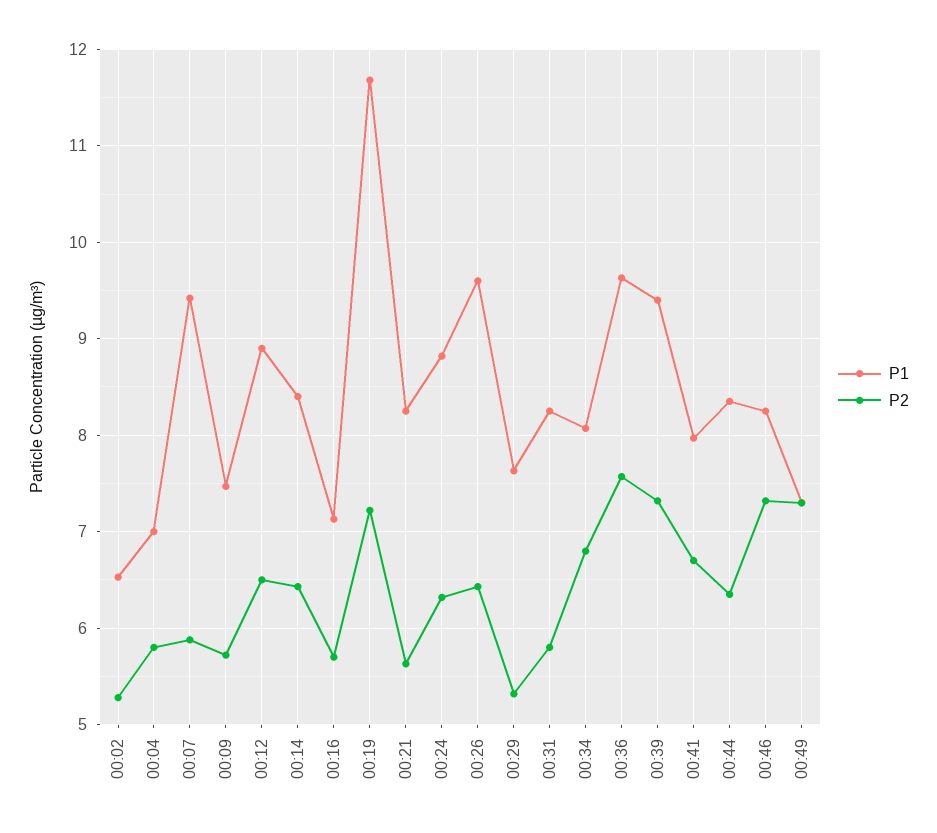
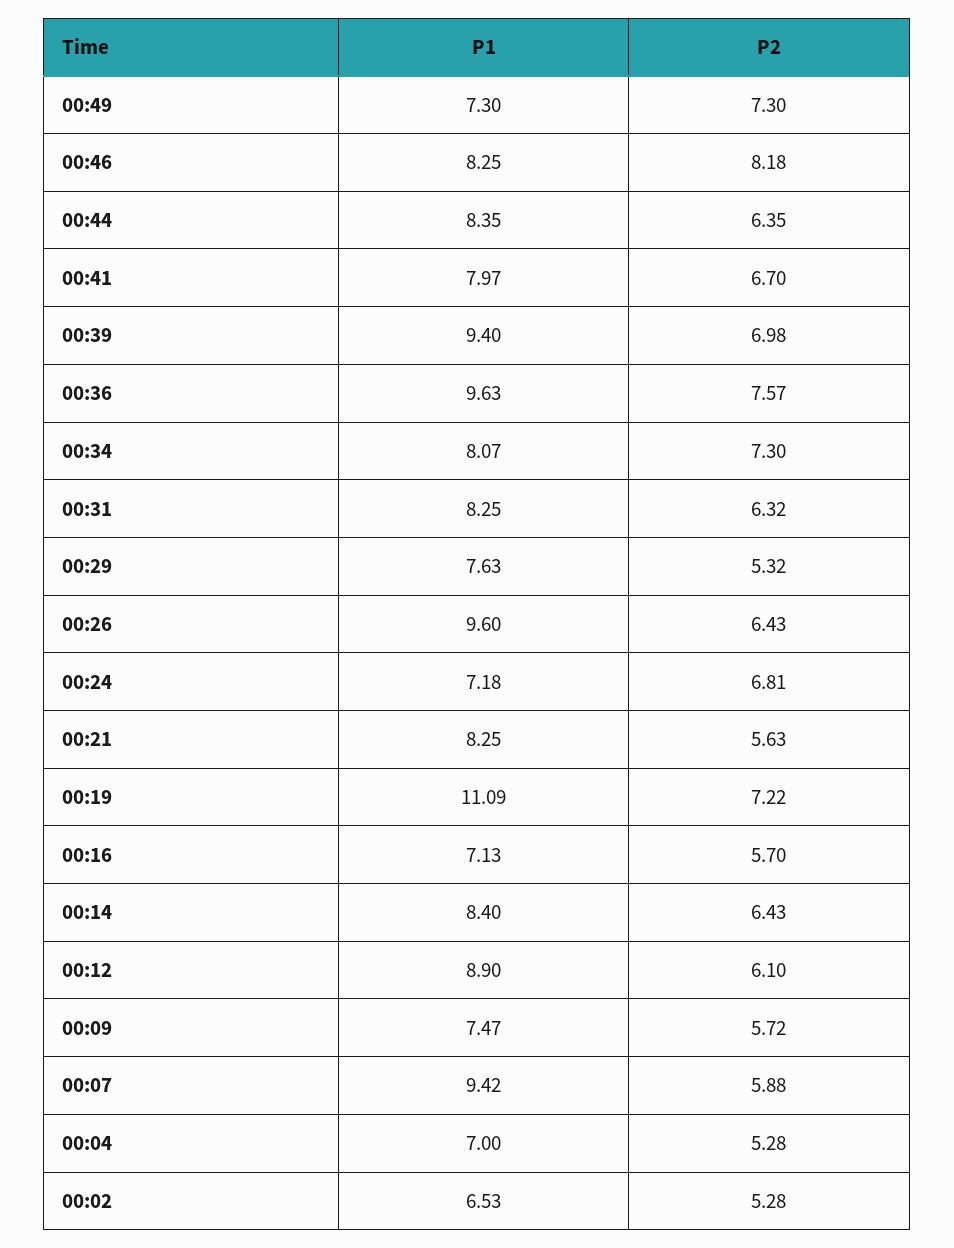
P2, 00:04: 5.8 -> 5.28
P2, 00:12: 6.5 -> 6.1
P1, 00:19: 11.7 -> 11.09
P1, 00:24: 8.8 -> 7.18
P2, 00:24: 6.3 -> 6.81
P2, 00:31: 5.8 -> 6.32
P2, 00:34: 6.8 -> 7.3
P2, 00:39: 7.3 -> 6.98
P2, 00:46: 7.3 -> 8.18

